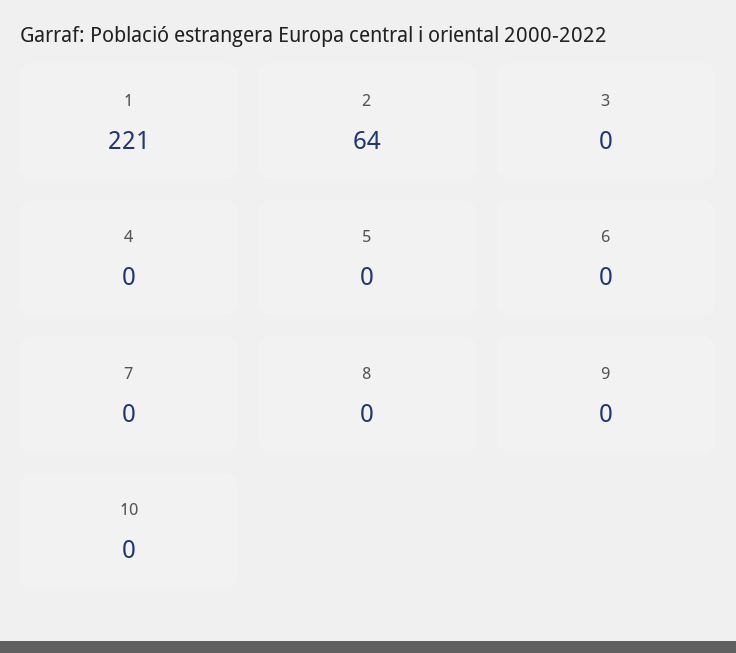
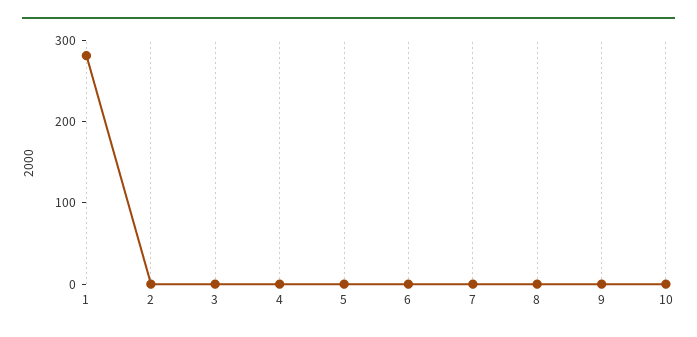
1: 221 -> 280
2: 64 -> 0

